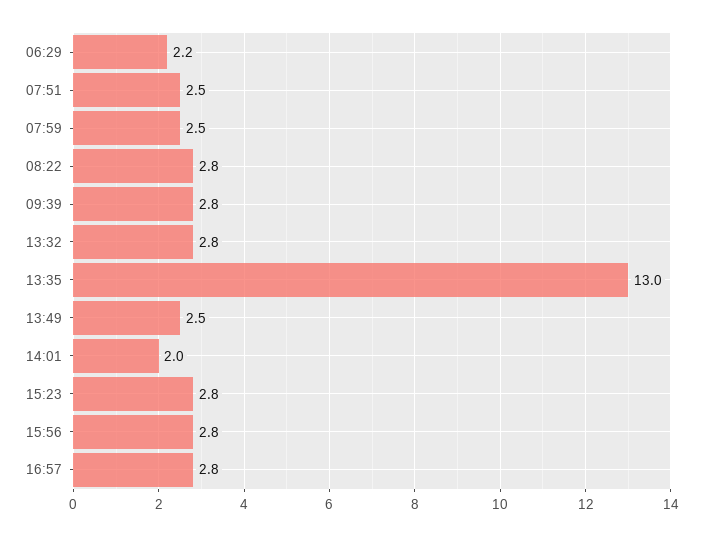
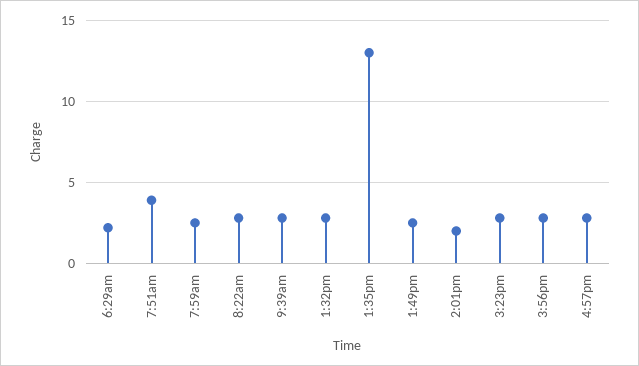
07:51: 2.5 -> 4

